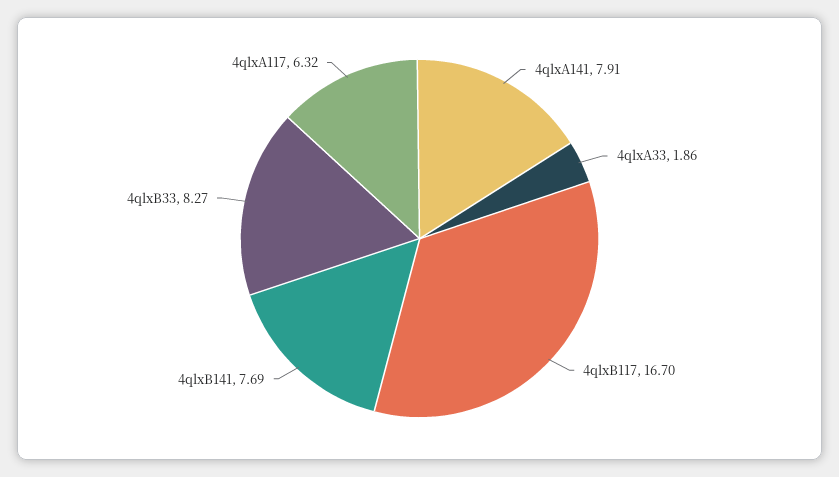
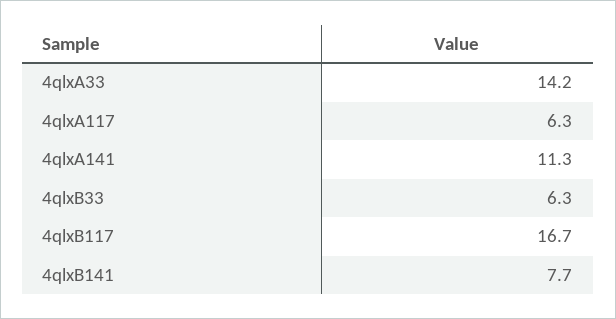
4qlxA141: 7.91 -> 11.3
4qlxA33: 1.86 -> 14.2
4qlxB33: 8.27 -> 6.3

